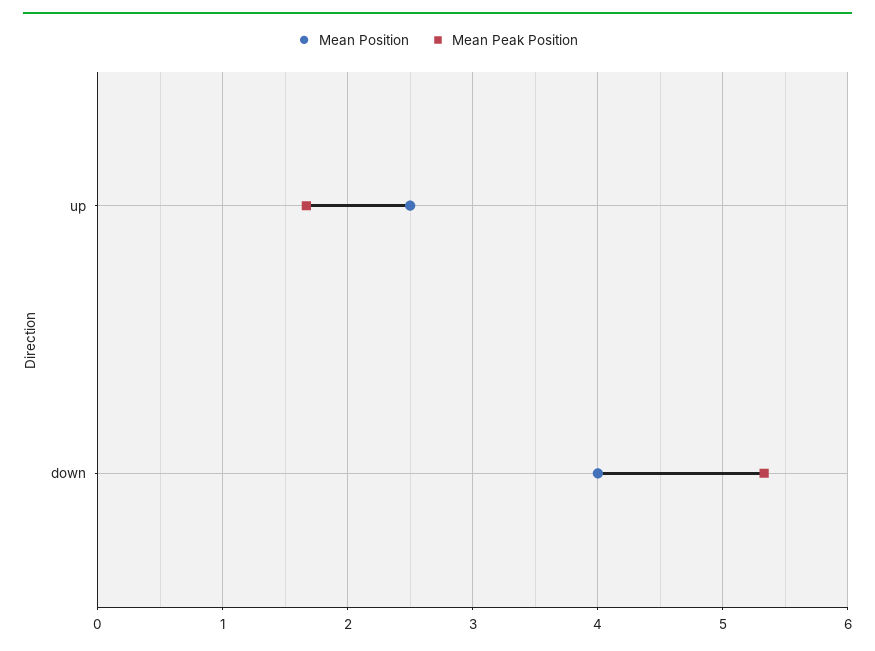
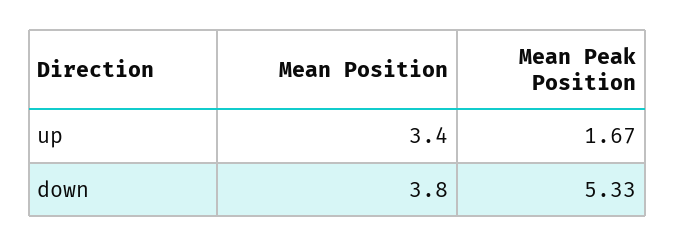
Mean Position, up: 2.5 -> 3.4
Mean Position, down: 4 -> 3.8

